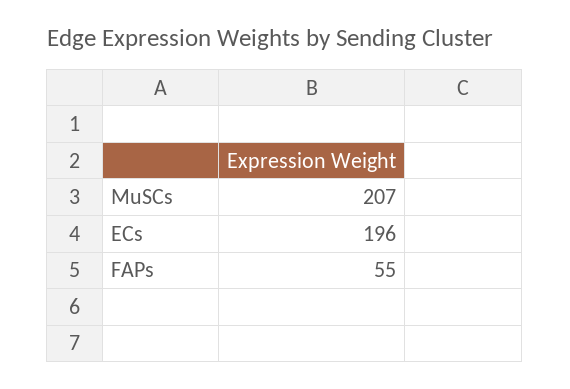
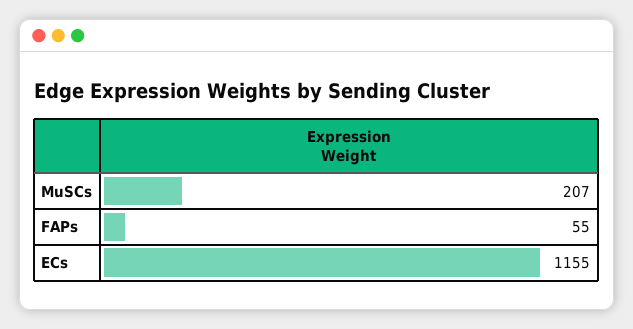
ECs: 196 -> 1155

